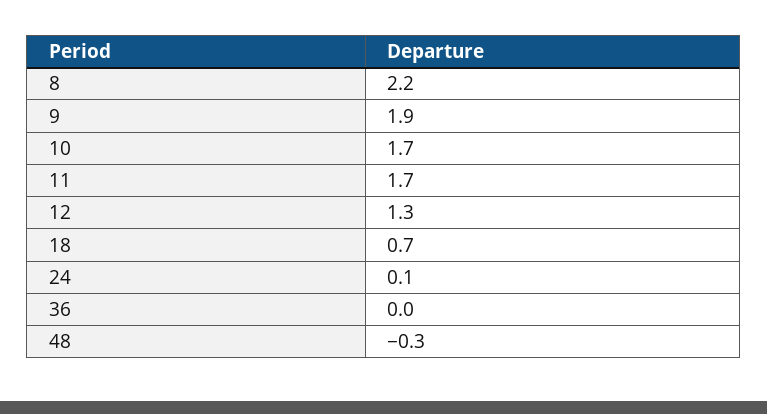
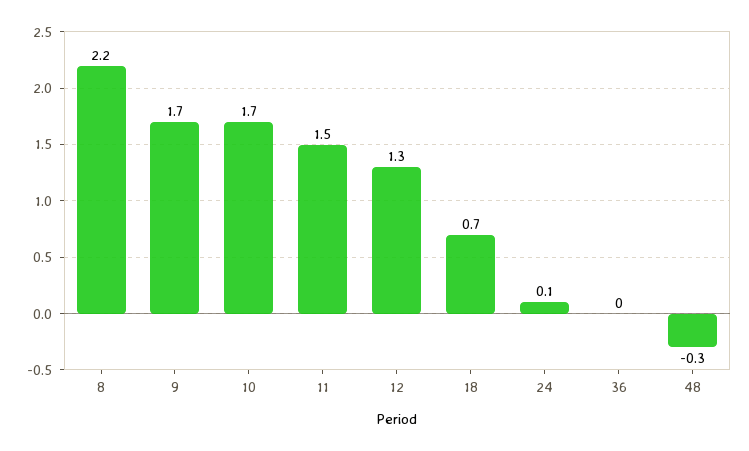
9: 1.9 -> 1.7
11: 1.7 -> 1.5

